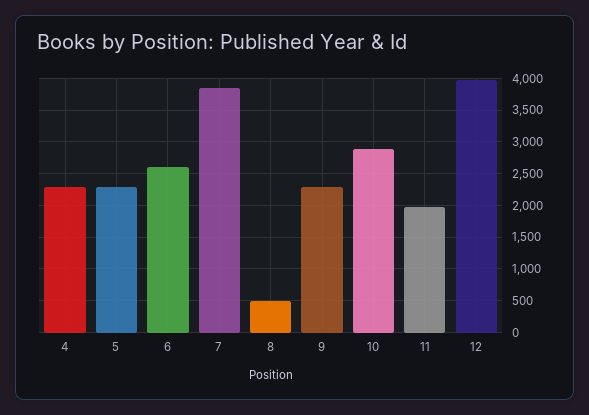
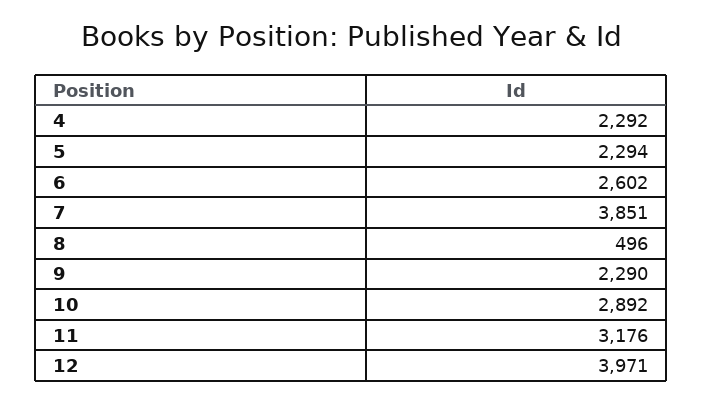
11: 2000 -> 3176

